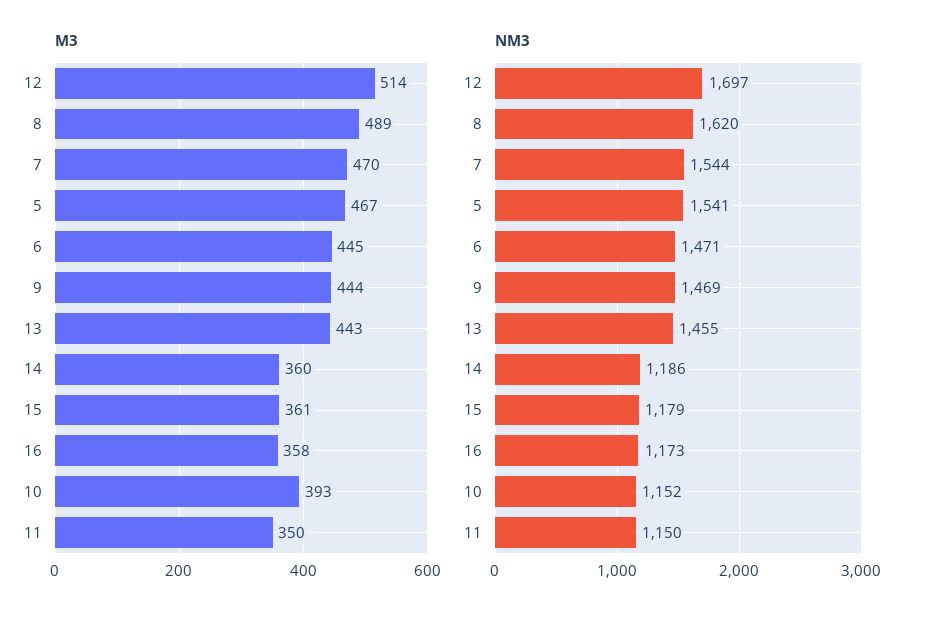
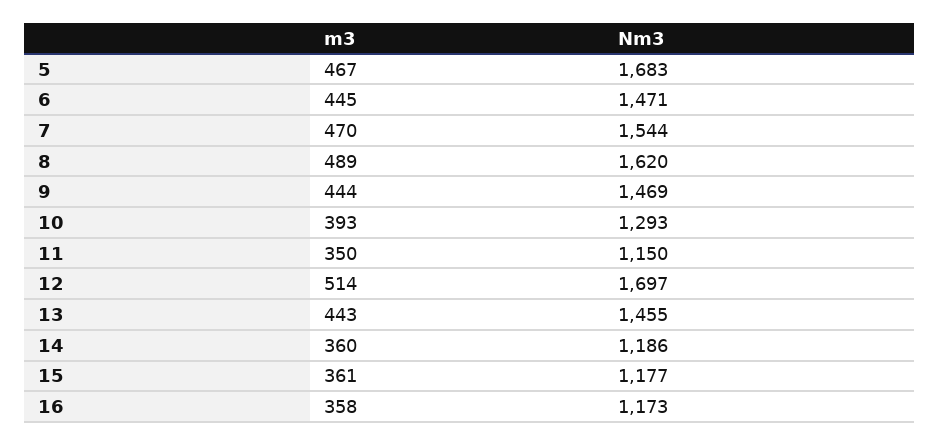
NM3, 5: 1541 -> 1683
NM3, 15: 1179 -> 1177
NM3, 10: 1152 -> 1293

